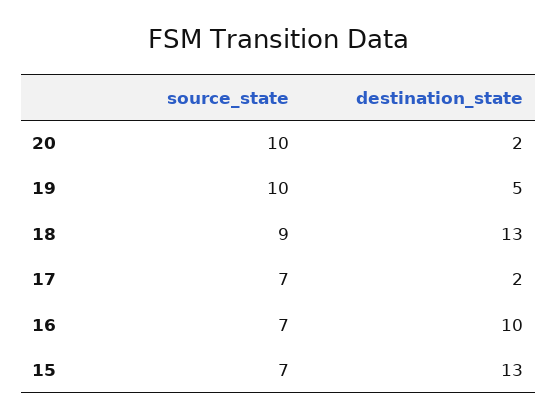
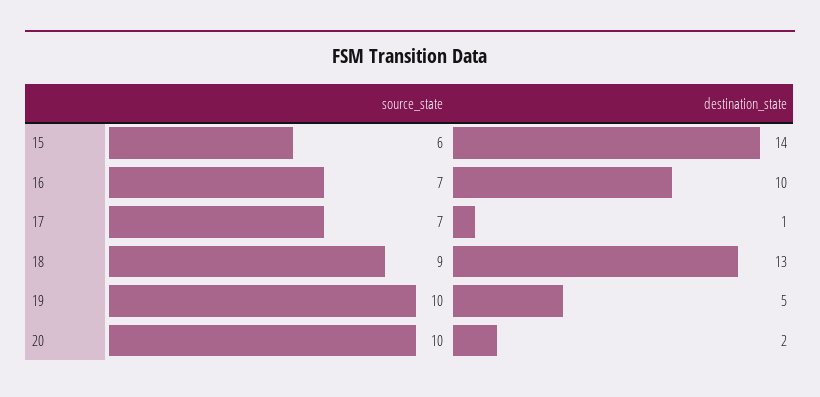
destination_state, 17: 2 -> 1
source_state, 15: 7 -> 6
destination_state, 15: 13 -> 14

